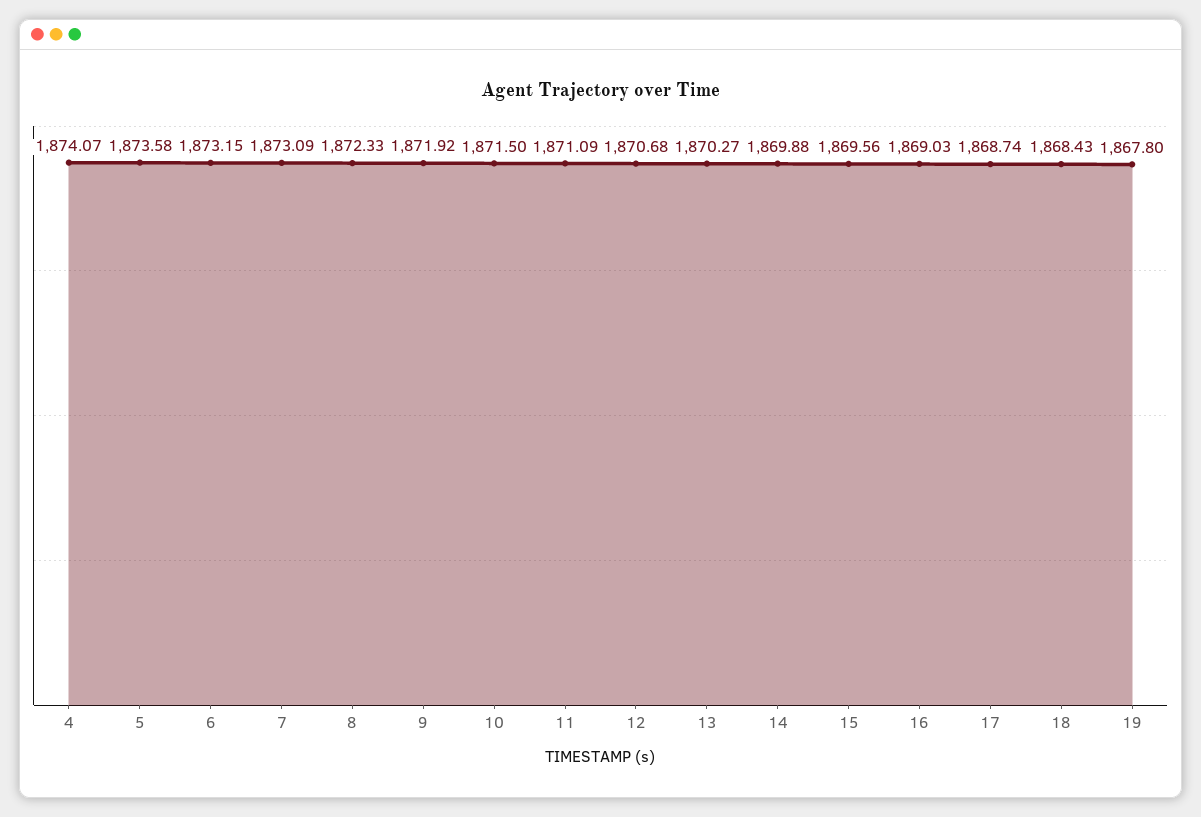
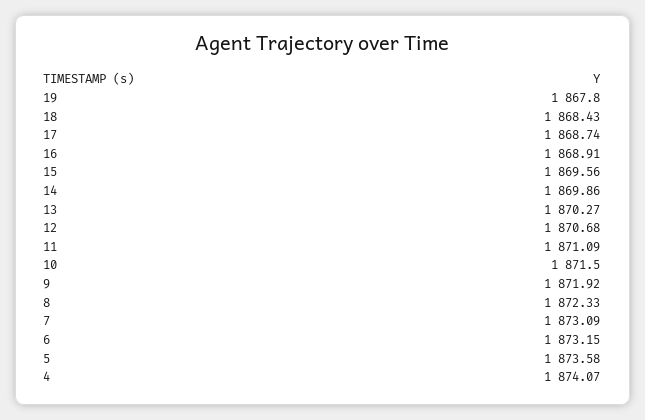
14: 1869.88 -> 1869.86
16: 1869.03 -> 1868.91

